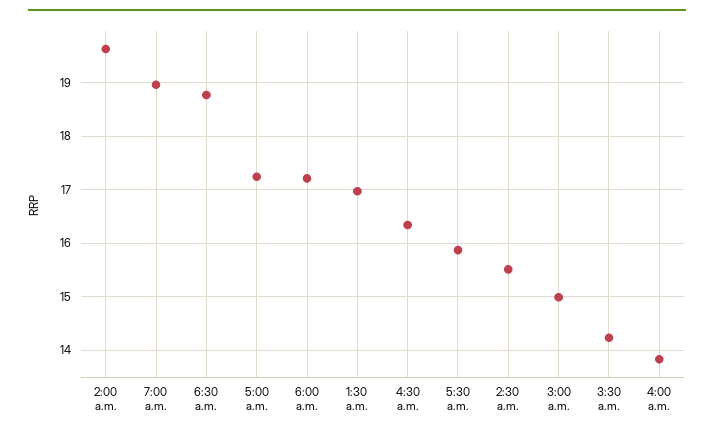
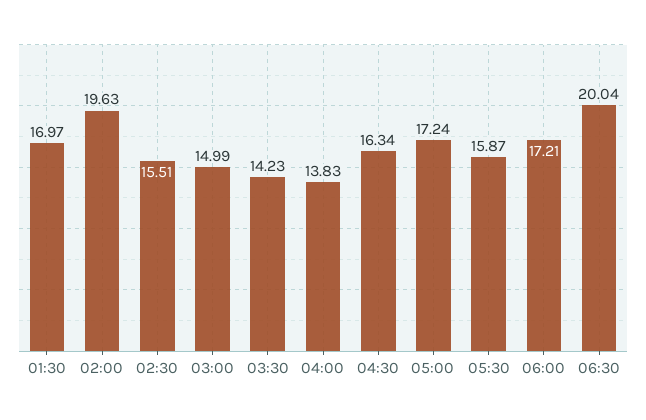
7:00 a.m.: 19 -> none
6:30 a.m.: 18.8 -> 20.04

